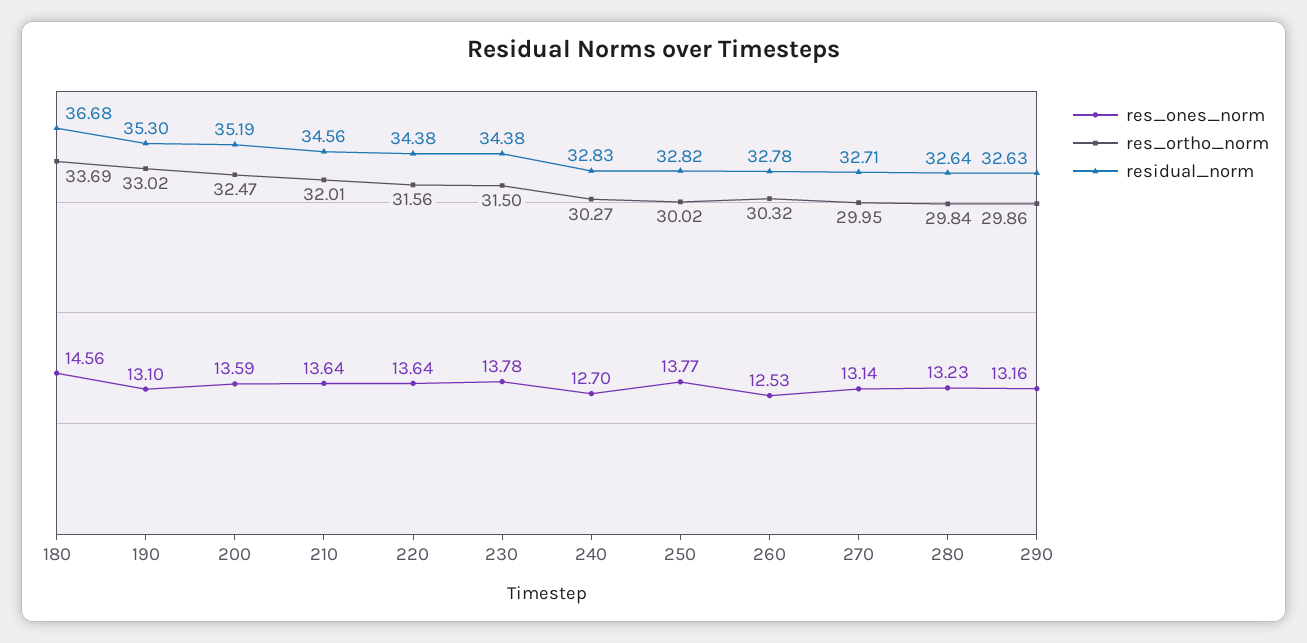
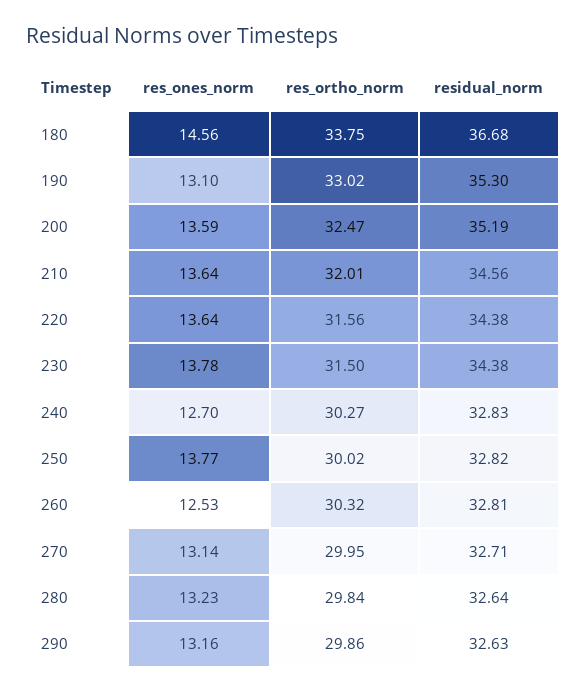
res_ortho_norm, 180: 33.69 -> 33.75
residual_norm, 260: 32.78 -> 32.81

